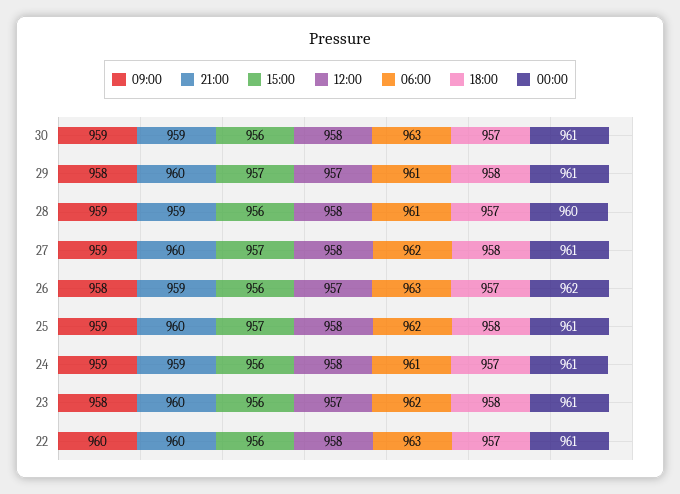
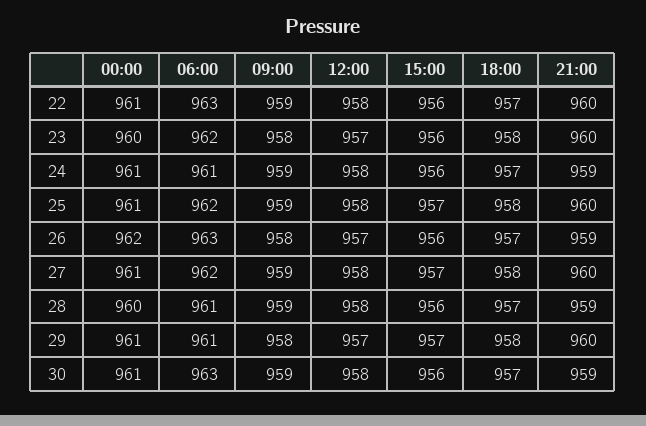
00:00, 23: 961 -> 960
09:00, 22: 960 -> 959

